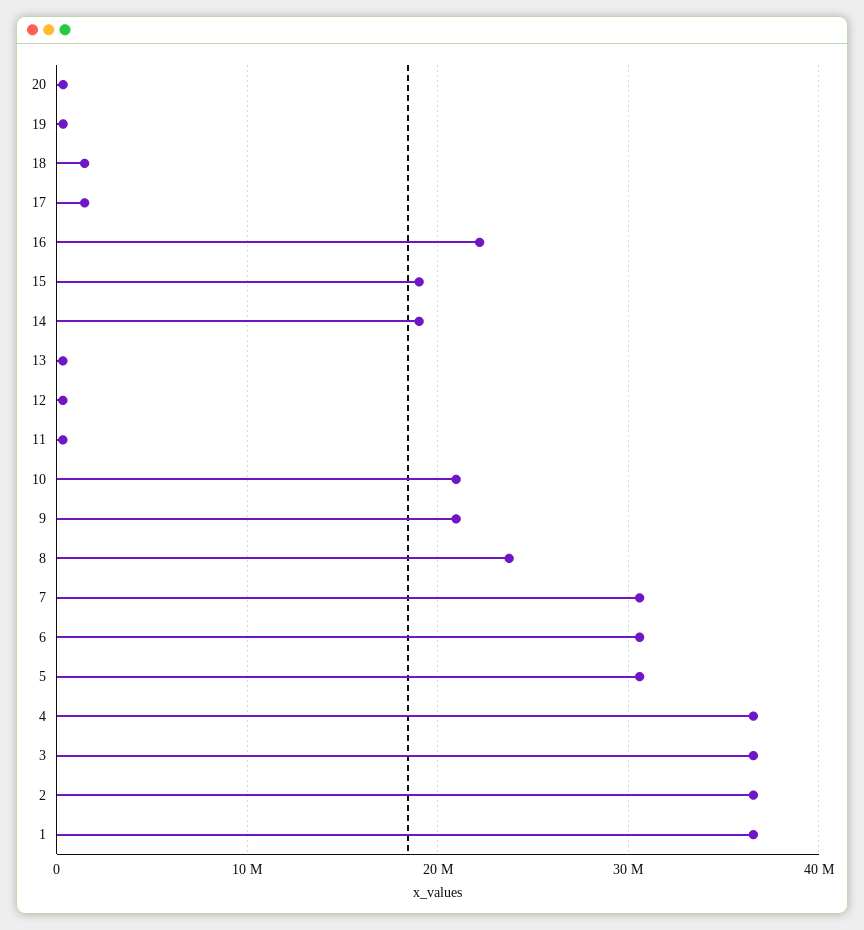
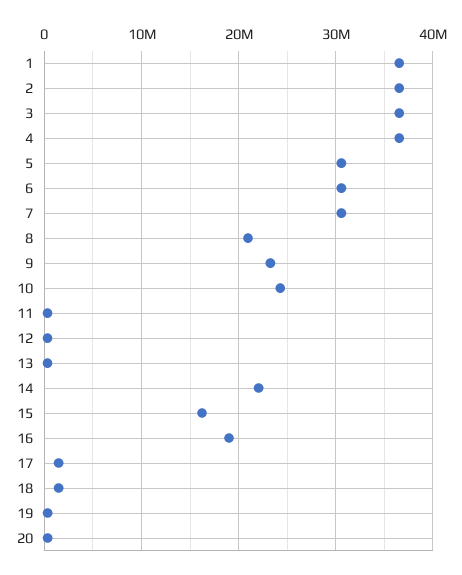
16: 22000000 -> 19000000
15: 19000000 -> 16000000
14: 19000000 -> 22000000
10: 21000000 -> 24000000
9: 21000000 -> 23000000
8: 24000000 -> 21000000

